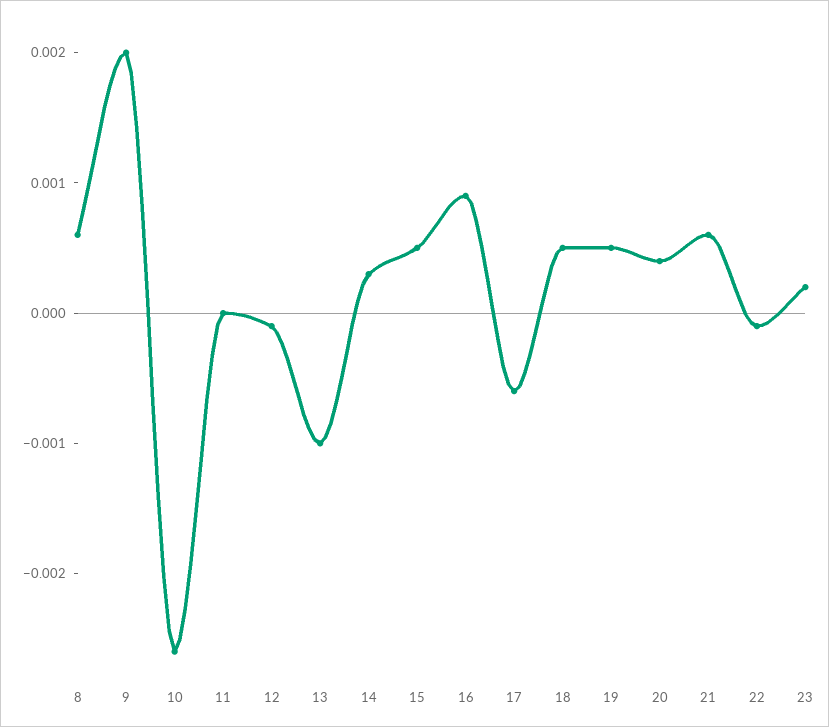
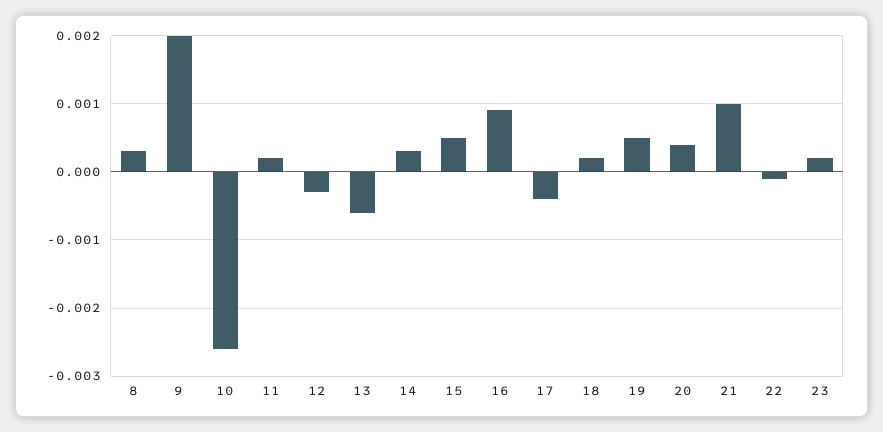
8: 0.0006 -> 0.0003
11: 0 -> 0.0002
12: -0.0001 -> -0.0003
13: -0.001 -> -0.0006
17: -0.0006 -> -0.0004
18: 0.0005 -> 0.0002
21: 0.0006 -> 0.001

